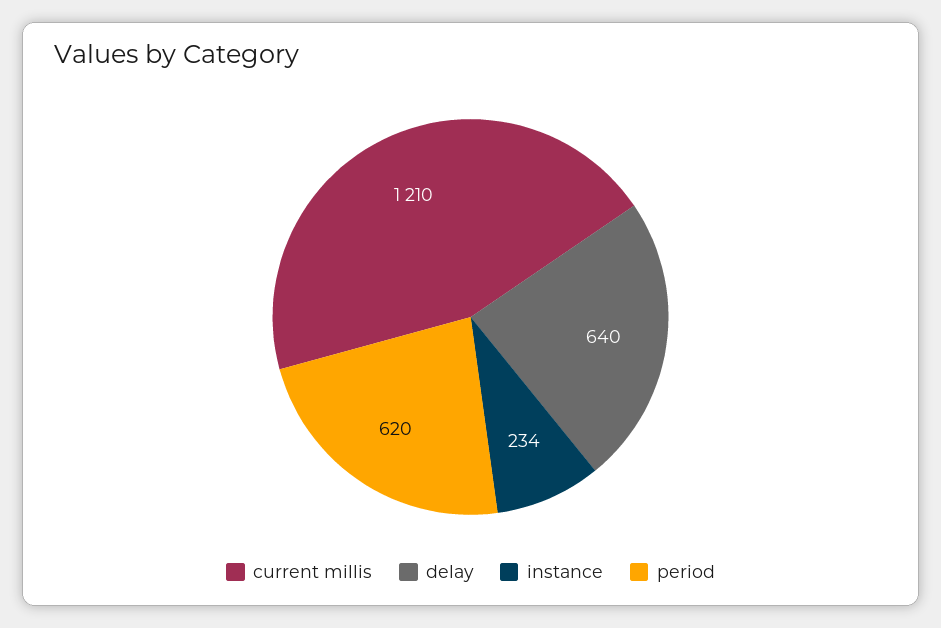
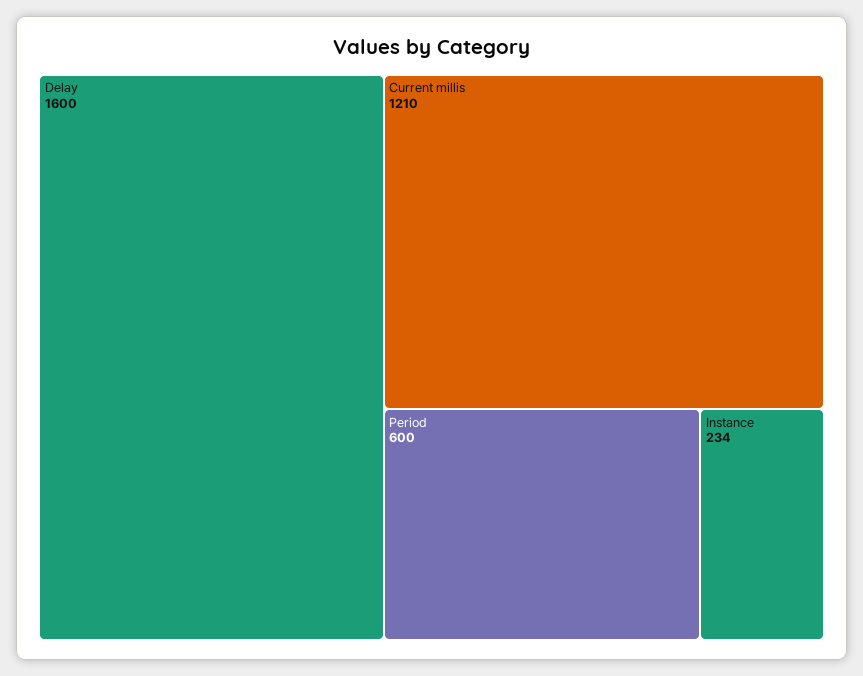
delay: 640 -> 1600
period: 620 -> 600

